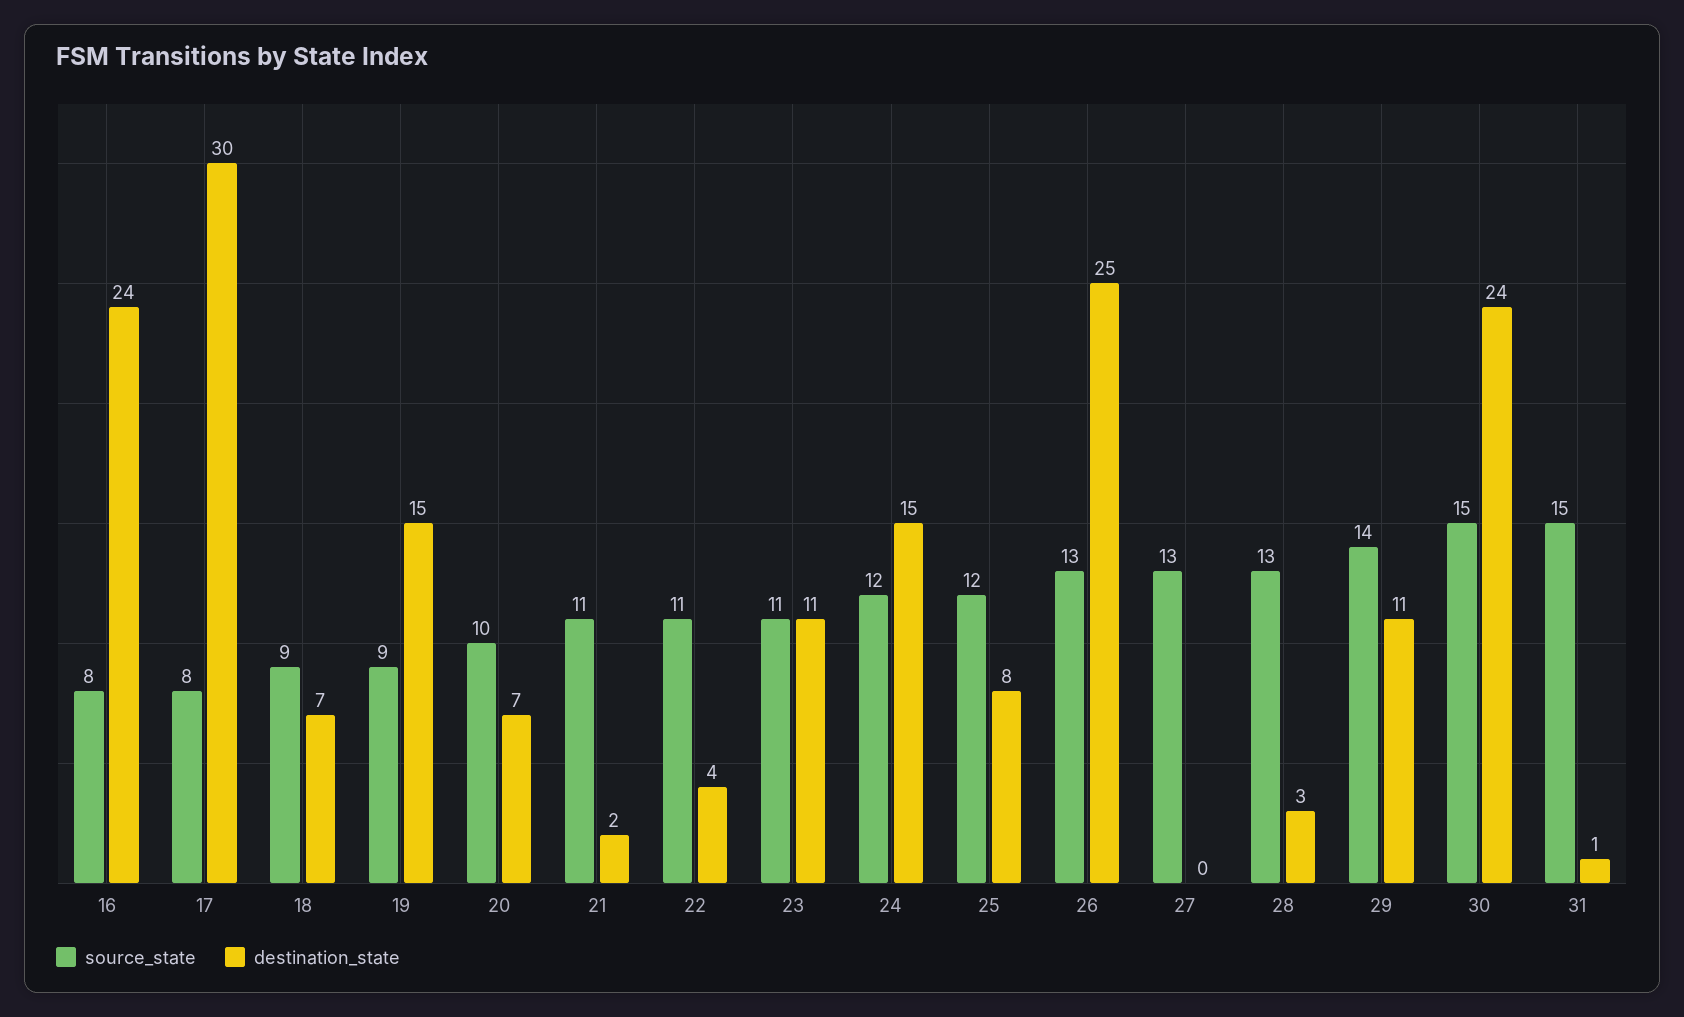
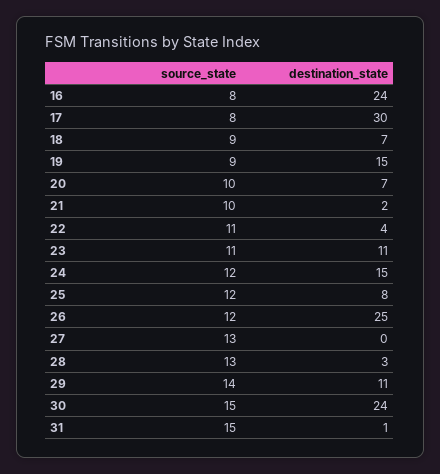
source_state, 21: 11 -> 10
source_state, 26: 13 -> 12

